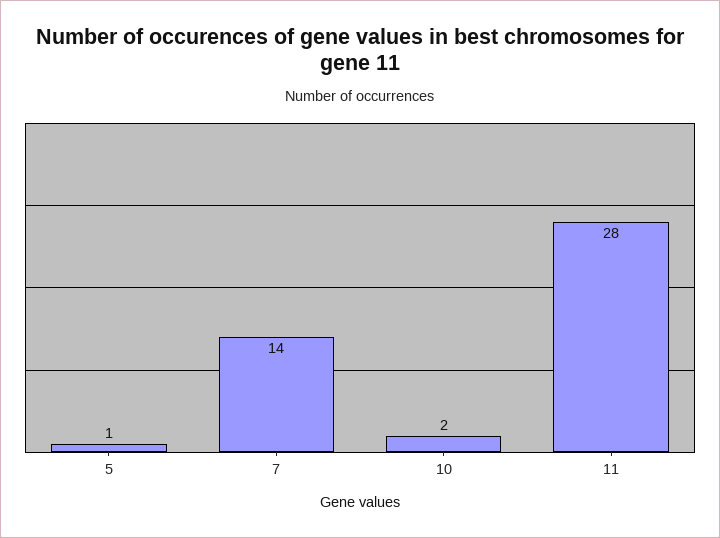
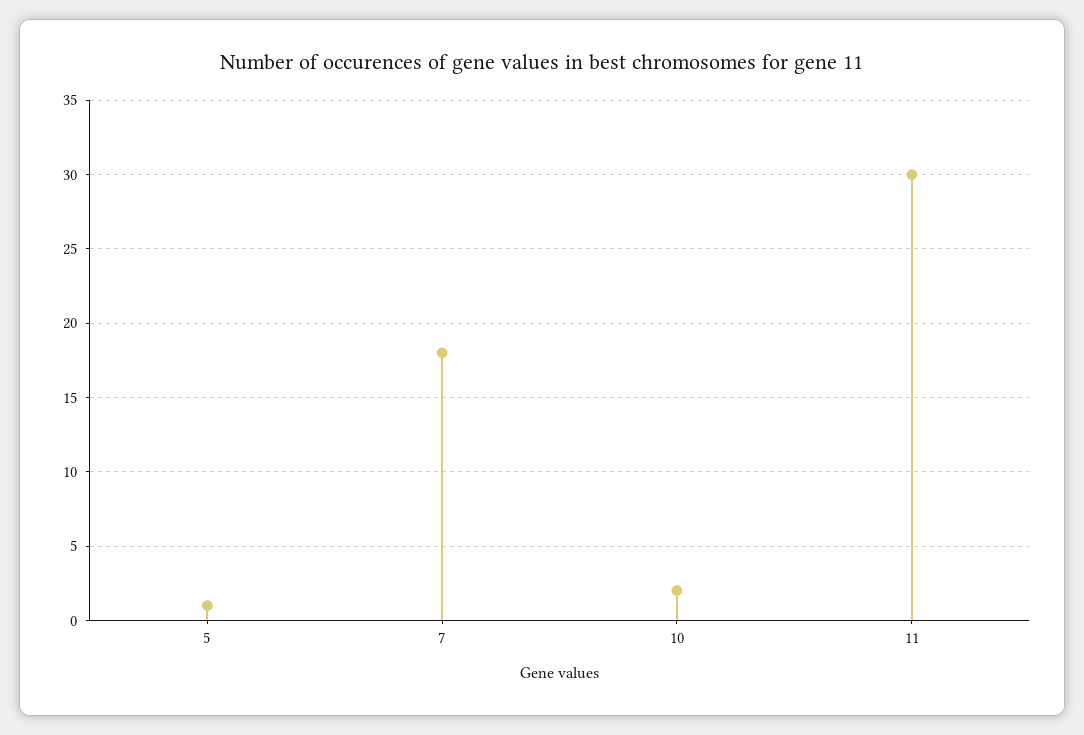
7: 14 -> 18
11: 28 -> 30

